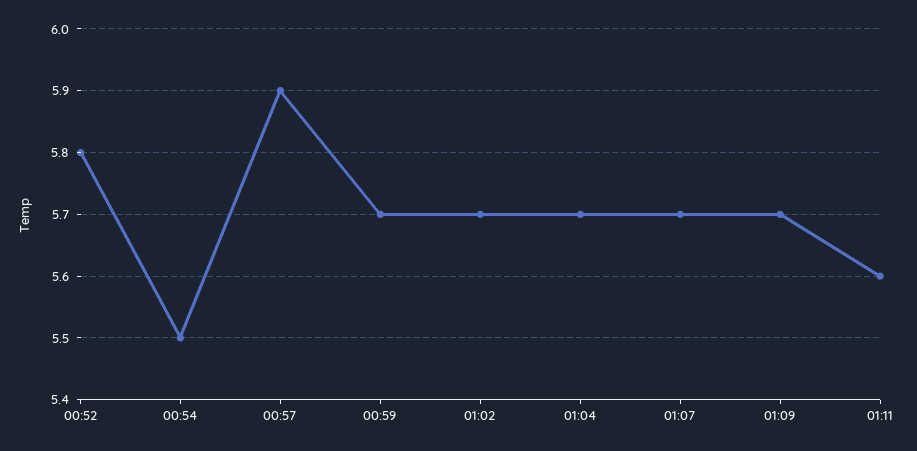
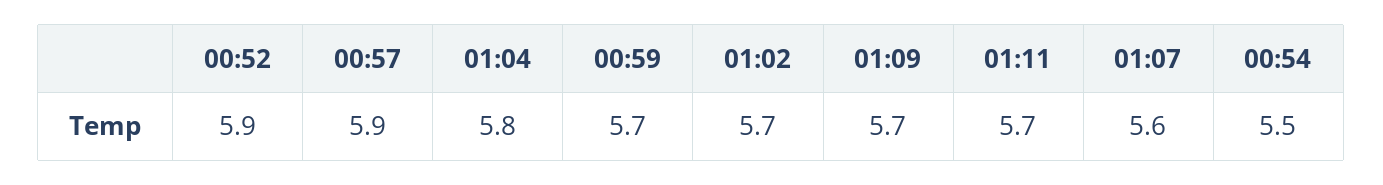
00:52: 5.8 -> 5.9
01:04: 5.7 -> 5.8
01:07: 5.7 -> 5.6
01:11: 5.6 -> 5.7

